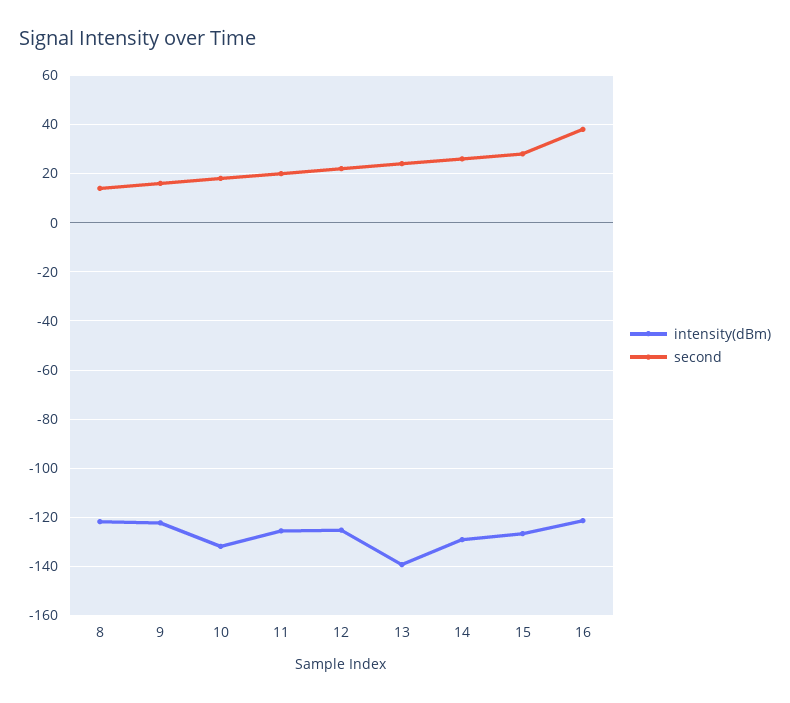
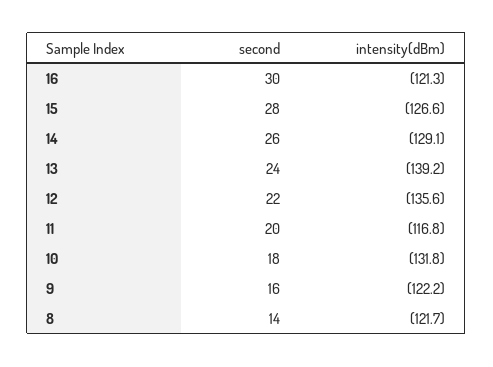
intensity(dBm), 11: -125 -> -116.8
intensity(dBm), 12: -125 -> -135.6
second, 16: 37.5 -> 30

